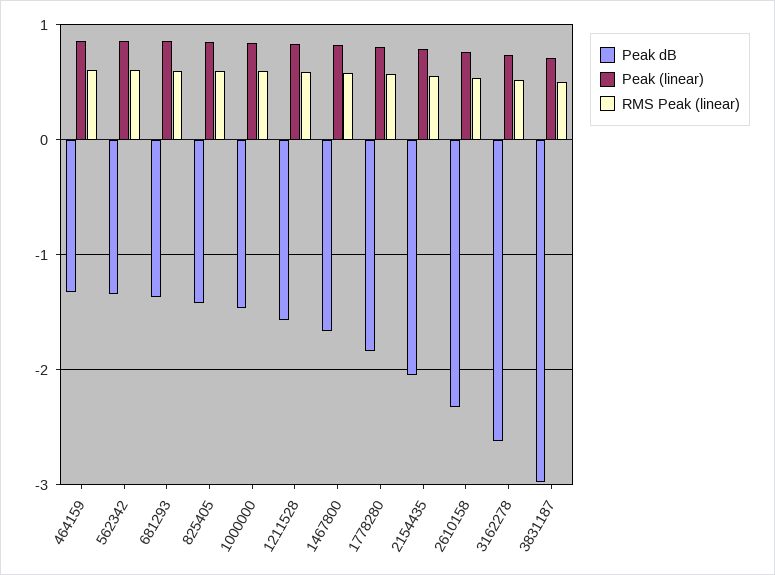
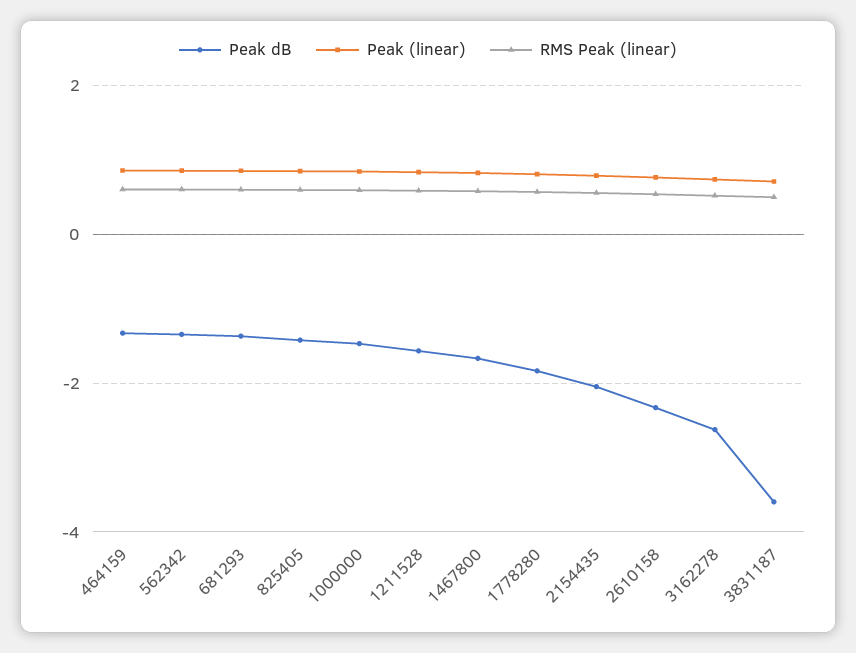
Peak dB, 3831187: -3 -> -3.6

